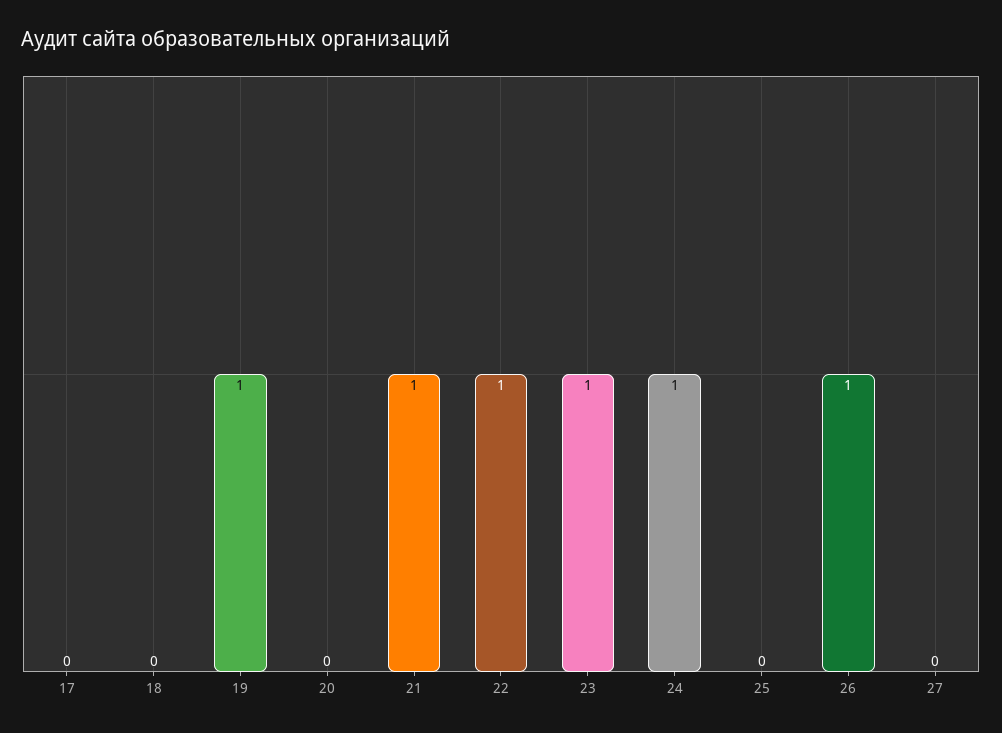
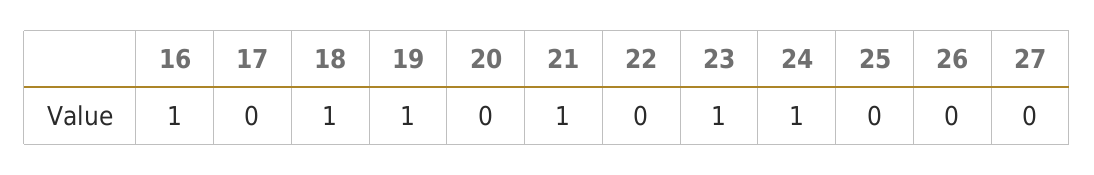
18: 0 -> 1
22: 1 -> 0
26: 1 -> 0
16: none -> 1

